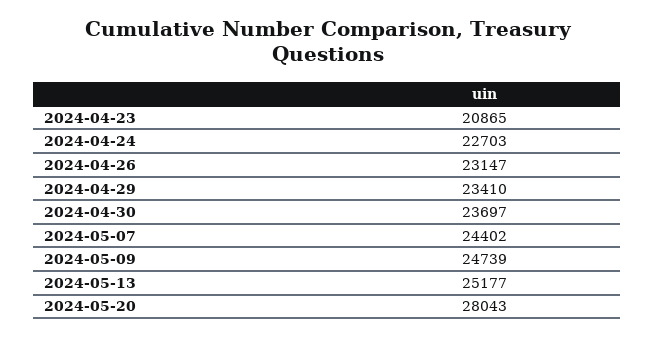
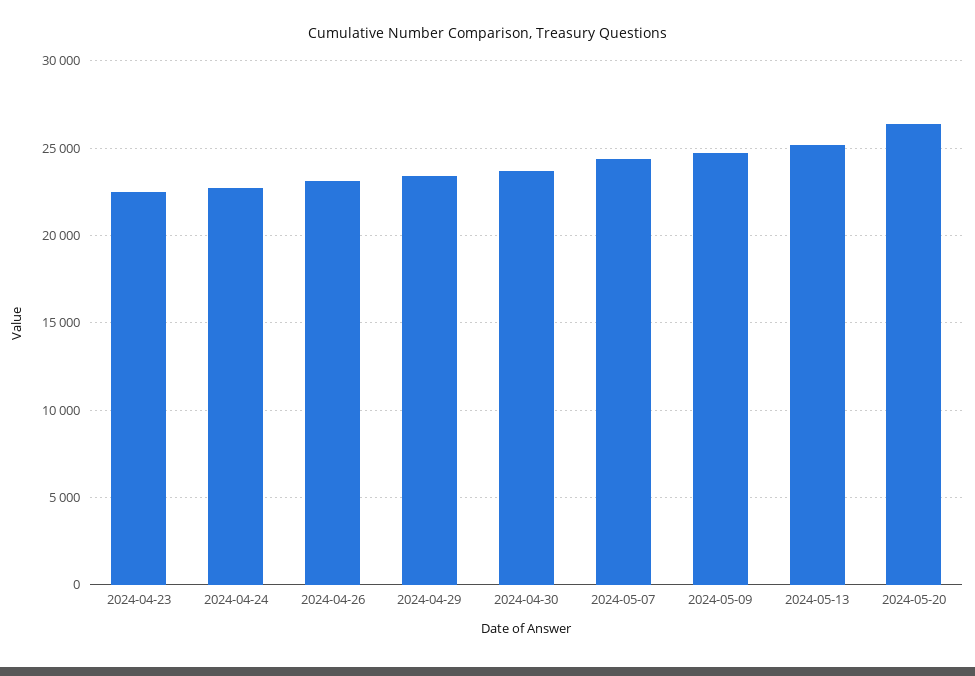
2024-04-23: 20865 -> 22500
2024-05-20: 28043 -> 26500

